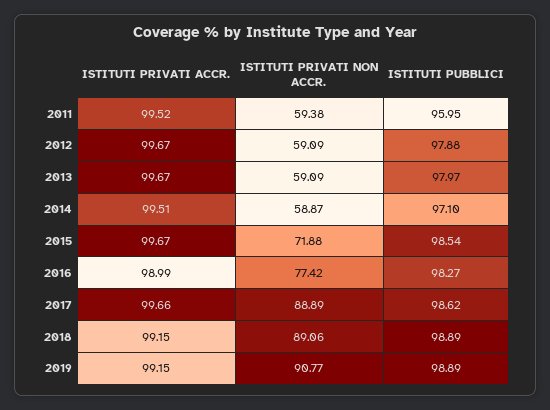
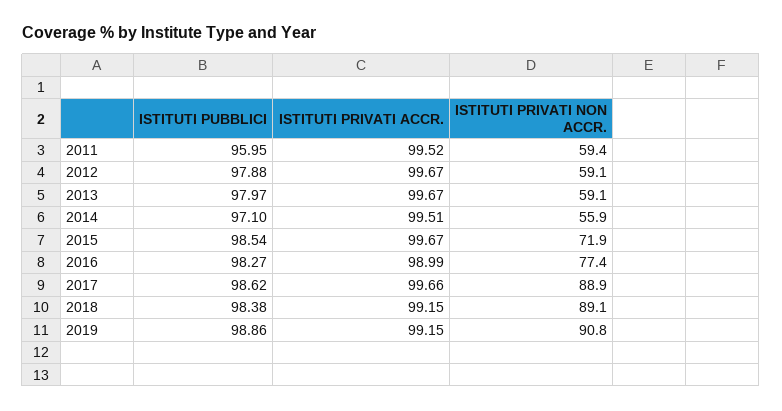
ISTITUTI PRIVATI NON ACCR., 2014: 58.87 -> 55.9
ISTITUTI PUBBLICI, 2018: 98.89 -> 98.38
ISTITUTI PUBBLICI, 2019: 98.89 -> 98.86

